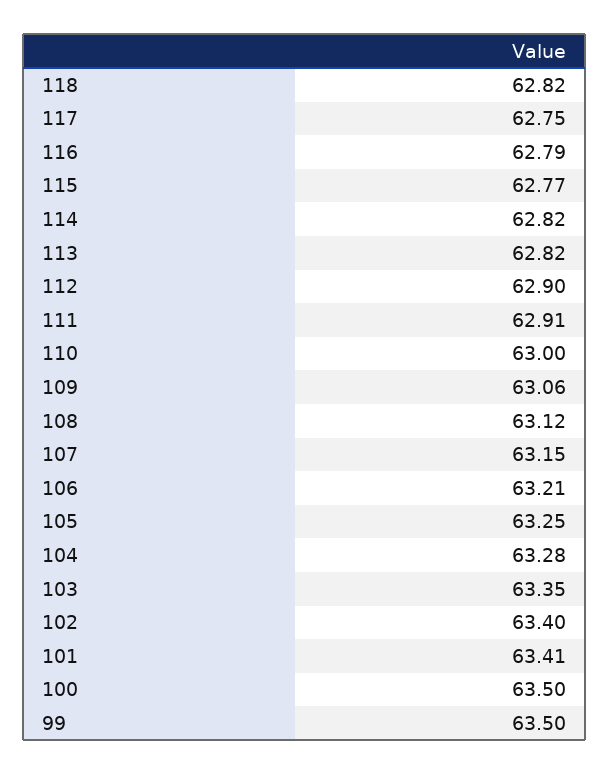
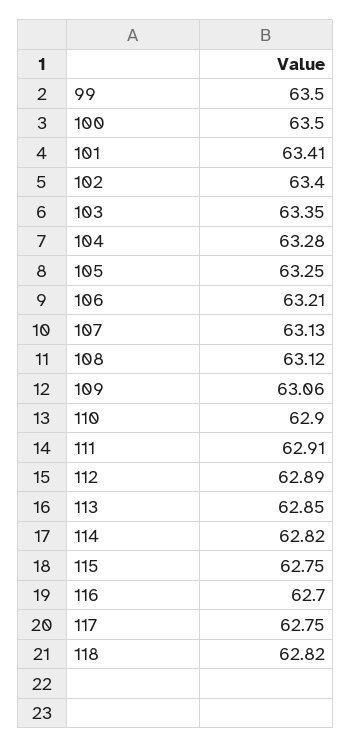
116: 62.79 -> 62.7
115: 62.77 -> 62.75
113: 62.82 -> 62.85
112: 62.9 -> 62.89
110: 63 -> 62.9
107: 63.15 -> 63.13

